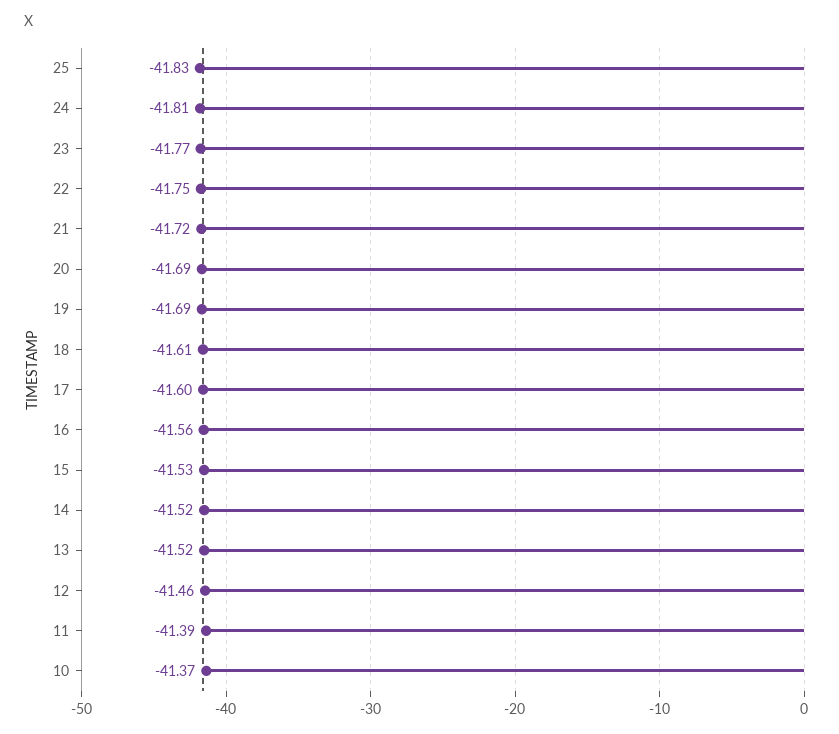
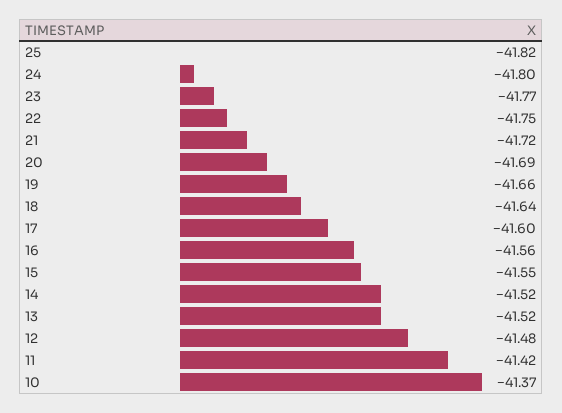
25: -41.83 -> -41.82
24: -41.81 -> -41.8
19: -41.69 -> -41.66
18: -41.61 -> -41.64
15: -41.53 -> -41.55
12: -41.46 -> -41.48
11: -41.39 -> -41.42

